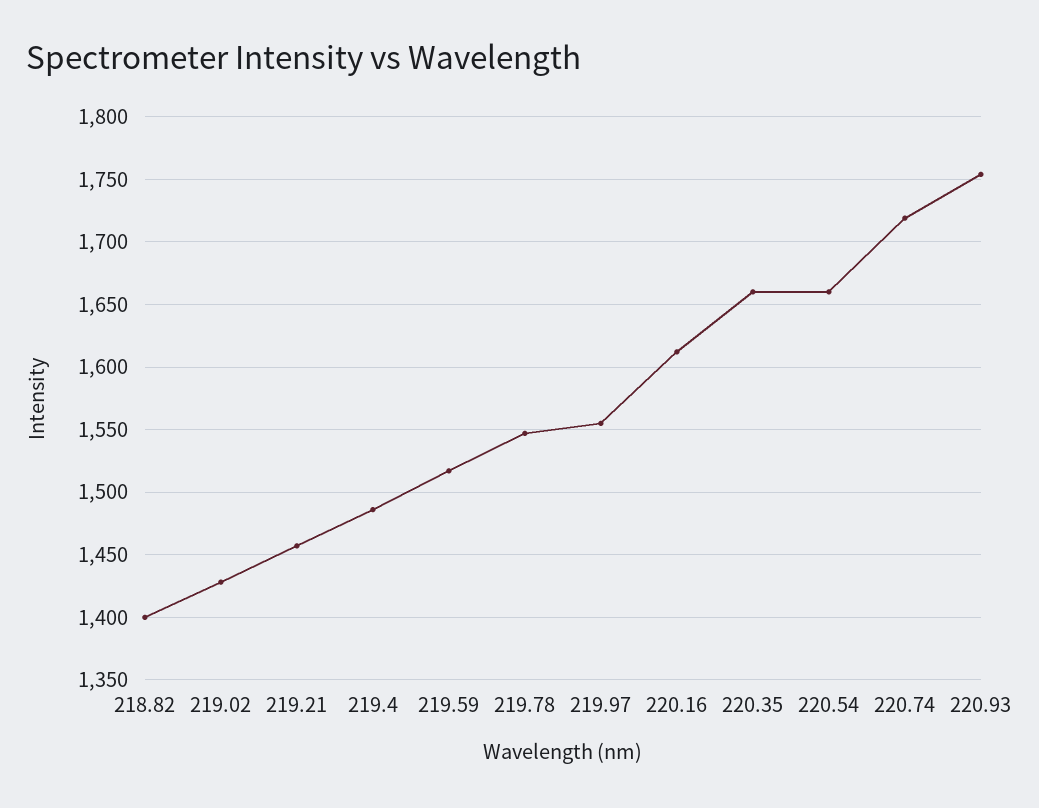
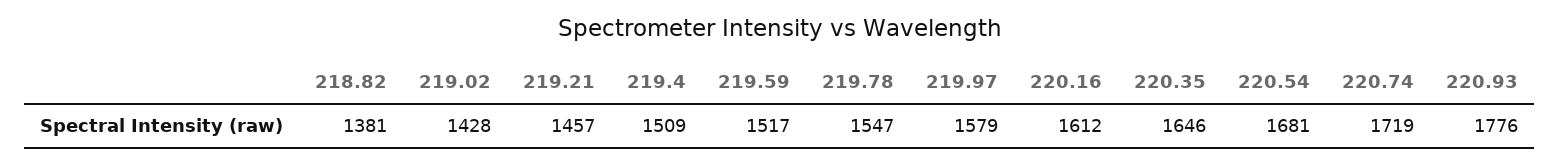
218.82: 1400 -> 1381
219.4: 1485 -> 1509
219.97: 1555 -> 1579
220.35: 1660 -> 1646
220.54: 1660 -> 1681
220.93: 1755 -> 1776

